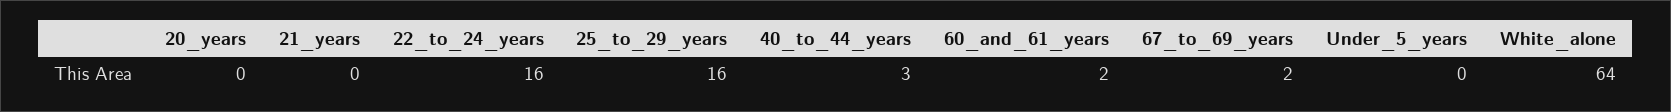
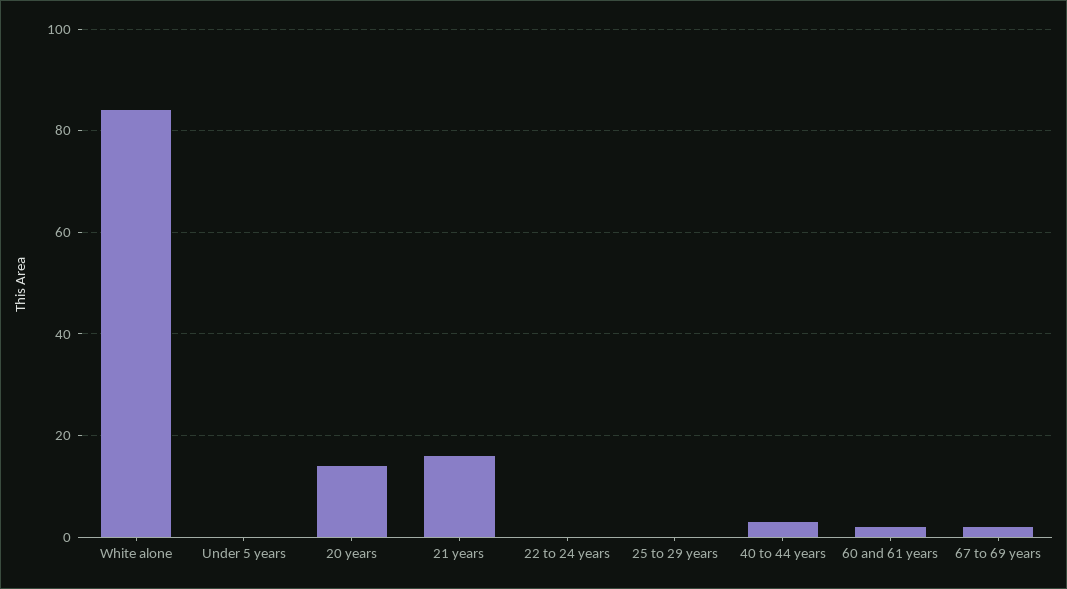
20_years: 0 -> 15
21_years: 0 -> 15
22_to_24_years: 16 -> 0
25_to_29_years: 16 -> 0
White_alone: 64 -> 85

